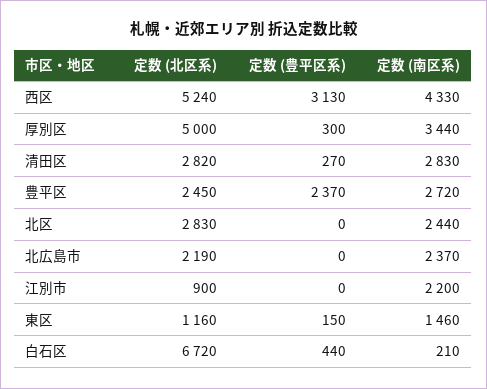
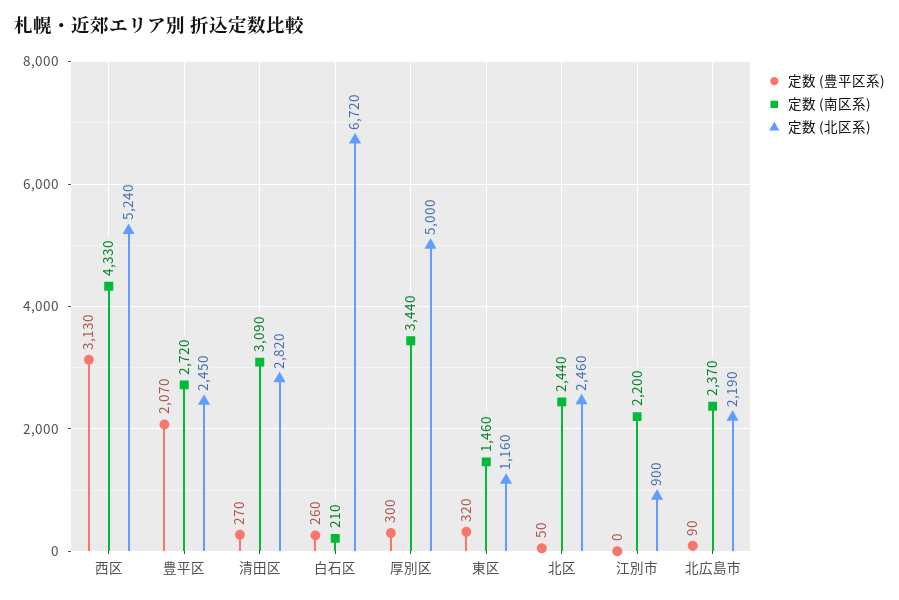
定数 (南区系), 清田区: 2830 -> 3090
定数 (豊平区系), 豊平区: 2370 -> 2070
定数 (北区系), 北区: 2830 -> 2460
定数 (豊平区系), 北区: 0 -> 50
定数 (豊平区系), 北広島市: 0 -> 90
定数 (豊平区系), 東区: 150 -> 320
定数 (豊平区系), 白石区: 440 -> 260

